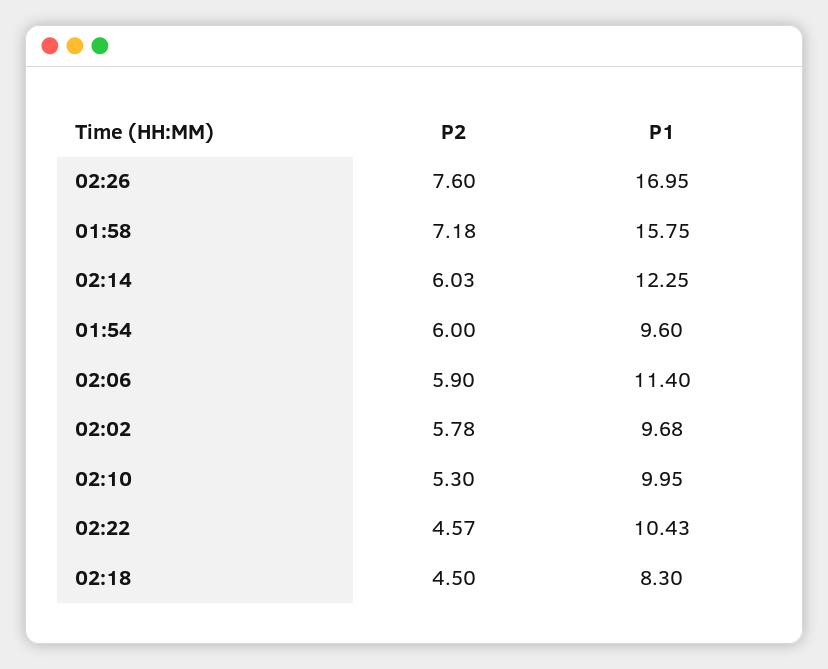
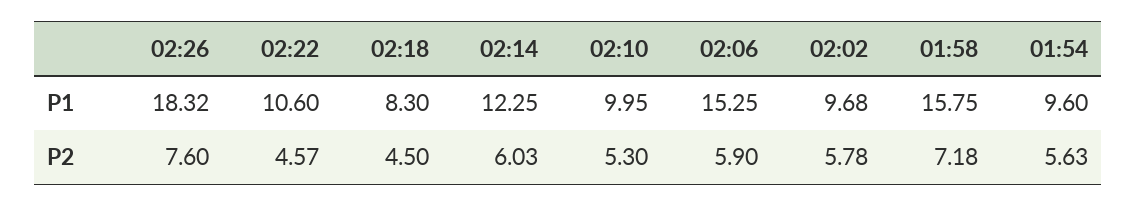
P1, 02:26: 16.95 -> 18.32
P2, 01:54: 6 -> 5.63
P1, 02:06: 11.4 -> 15.25
P1, 02:22: 10.43 -> 10.6

